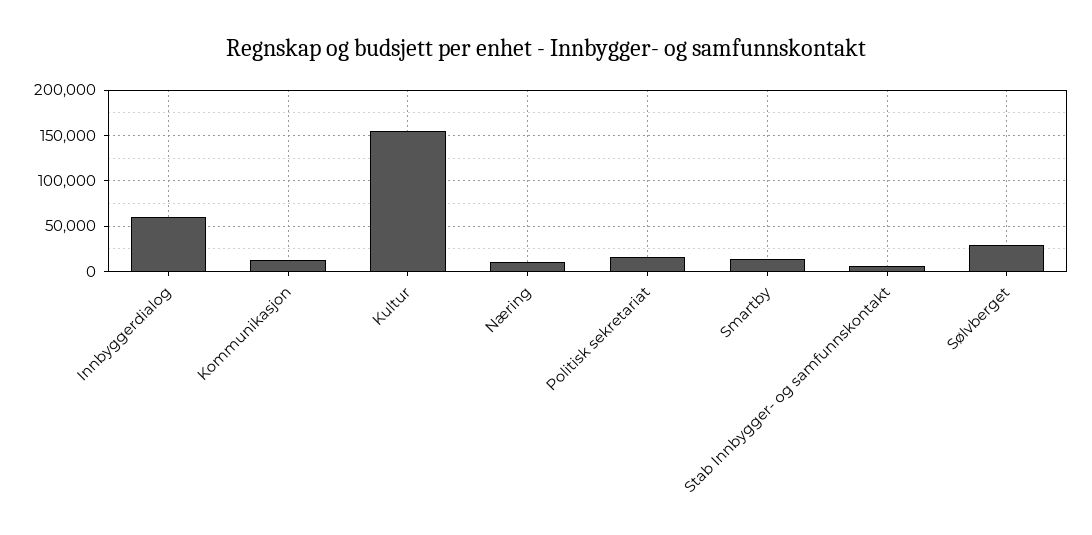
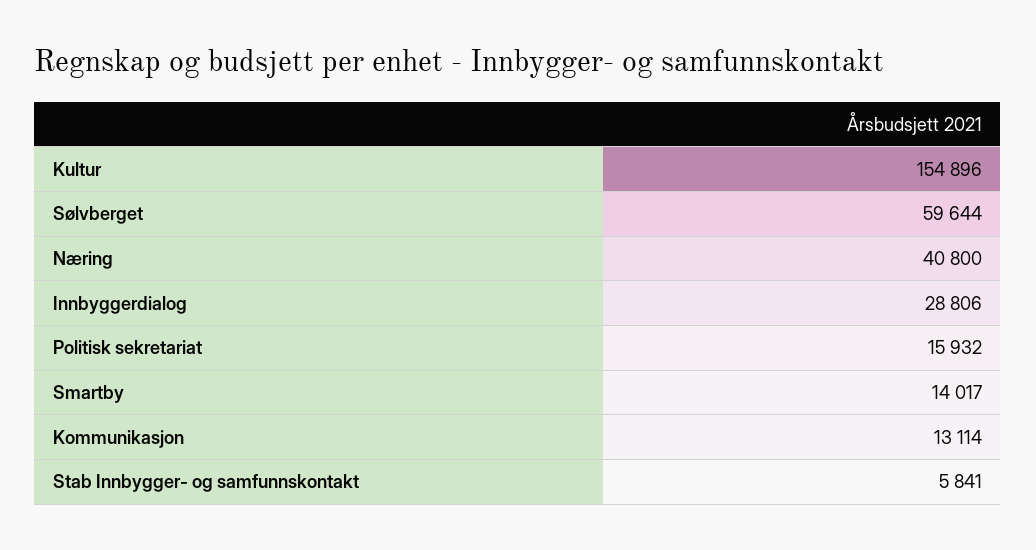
Innbyggerdialog: 60000 -> 28806
Næring: 10000 -> 40800
Sølvberget: 30000 -> 59644

